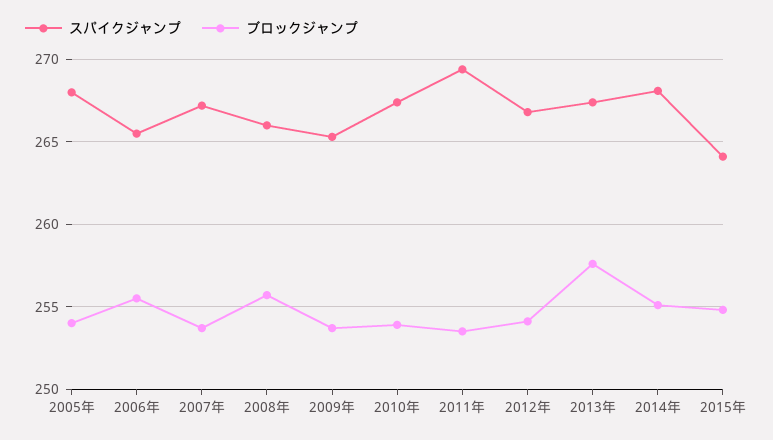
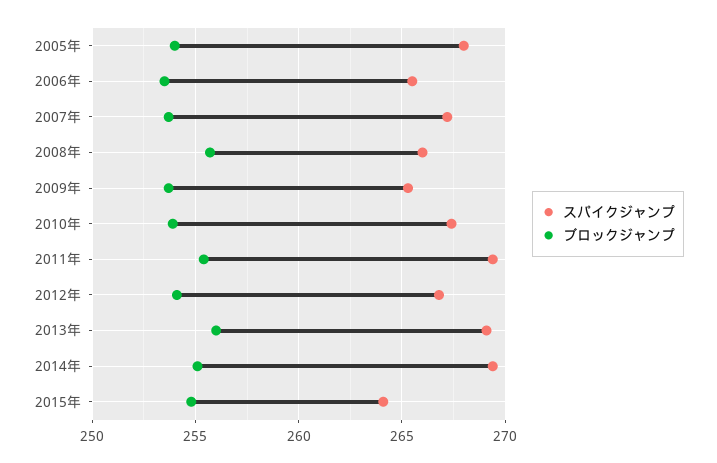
ブロックジャンプ, 2006年: 255.5 -> 253.5
ブロックジャンプ, 2011年: 253.5 -> 255.5
スパイクジャンプ, 2013年: 267.5 -> 269
ブロックジャンプ, 2013年: 257.5 -> 256
スパイクジャンプ, 2014年: 268 -> 269.5

